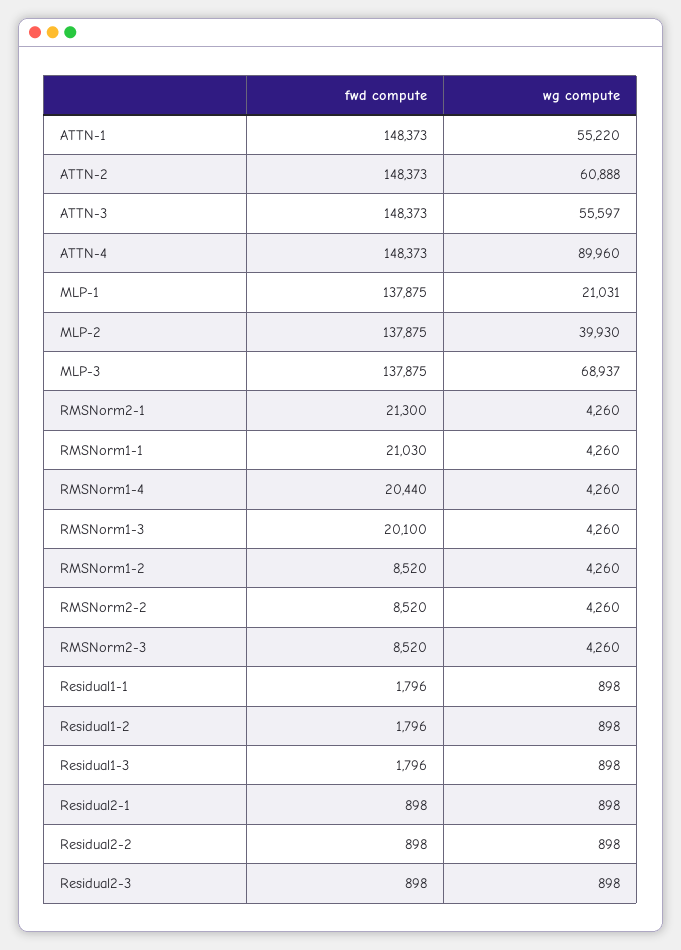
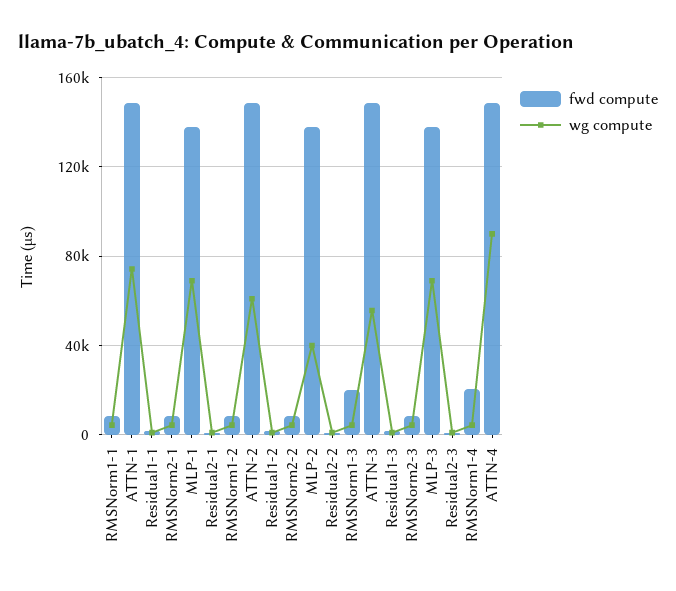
wg compute, ATTN-1: 55220 -> 75000
wg compute, MLP-1: 21031 -> 70000
fwd compute, RMSNorm2-1: 21300 -> 10000
fwd compute, RMSNorm1-1: 21030 -> 10000

